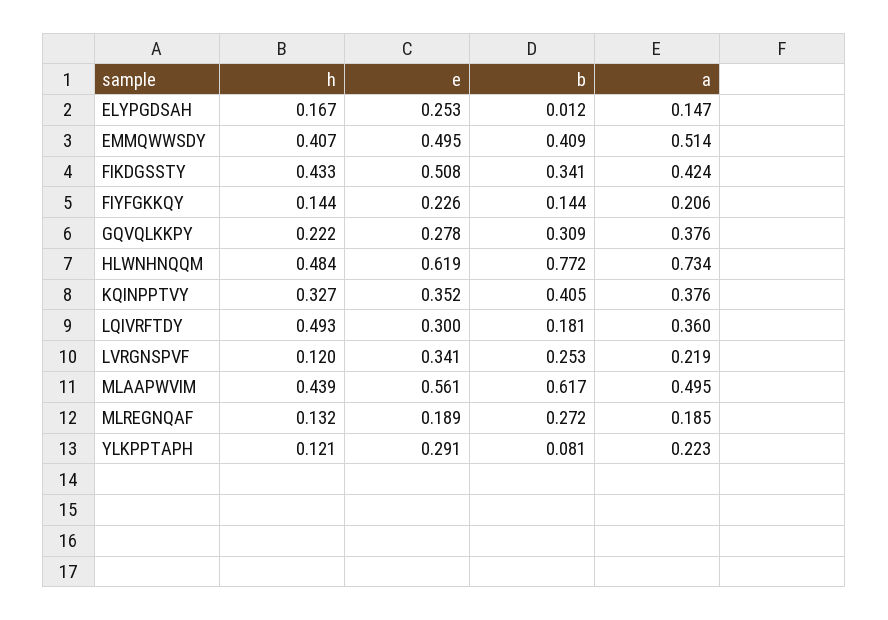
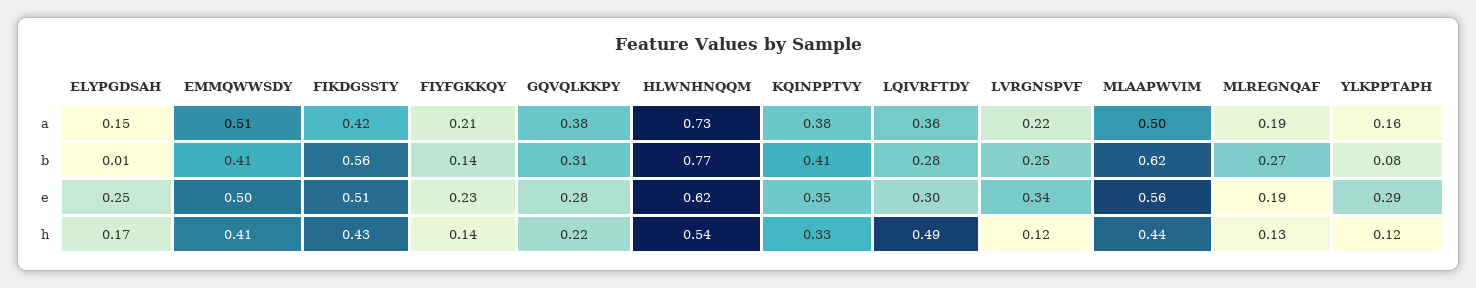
b, FIKDGSSTY: 0.341 -> 0.56
h, HLWNHNQQM: 0.484 -> 0.54
b, LQIVRFTDY: 0.181 -> 0.28
a, YLKPPTAPH: 0.223 -> 0.16

